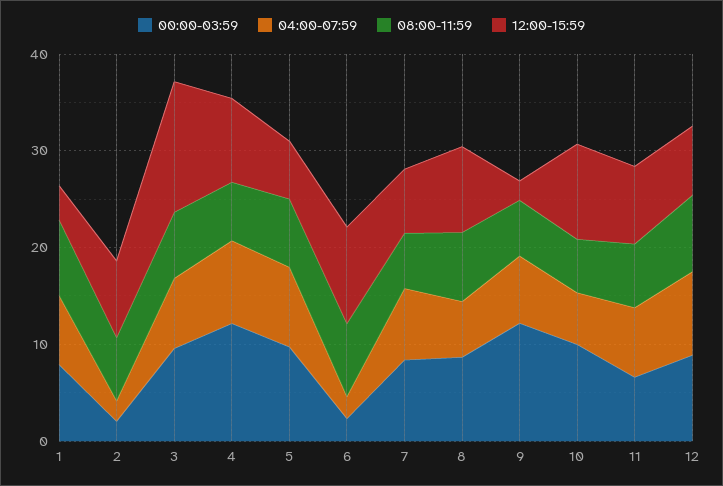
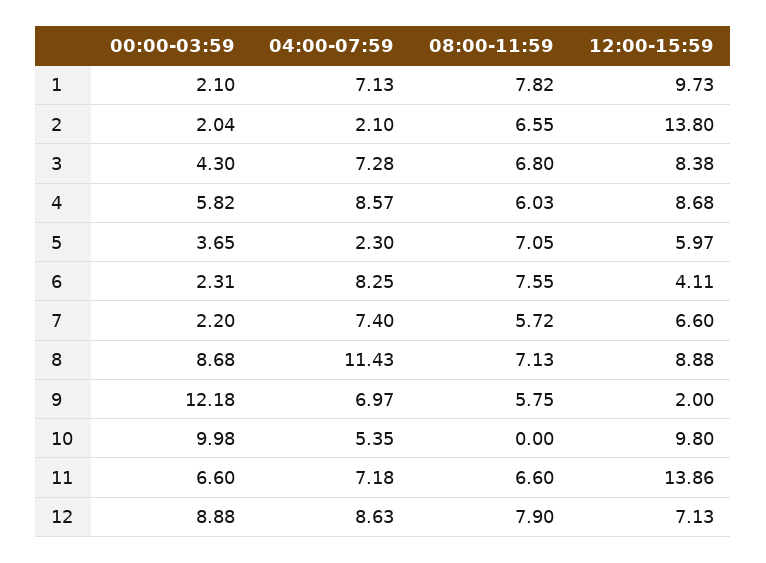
00:00-03:59, 1: 8 -> 2.1
12:00-15:59, 1: 4 -> 9.73
12:00-15:59, 2: 8 -> 13.8
00:00-03:59, 3: 10 -> 4.3
12:00-15:59, 3: 14 -> 8.38
00:00-03:59, 4: 12 -> 5.82
00:00-03:59, 5: 10 -> 3.65
04:00-07:59, 5: 8 -> 2.3
04:00-07:59, 6: 2 -> 8.25
12:00-15:59, 6: 10 -> 4.11
00:00-03:59, 7: 8 -> 2.2
04:00-07:59, 8: 6 -> 11.43
08:00-11:59, 10: 6 -> 0
12:00-15:59, 11: 8 -> 13.86

